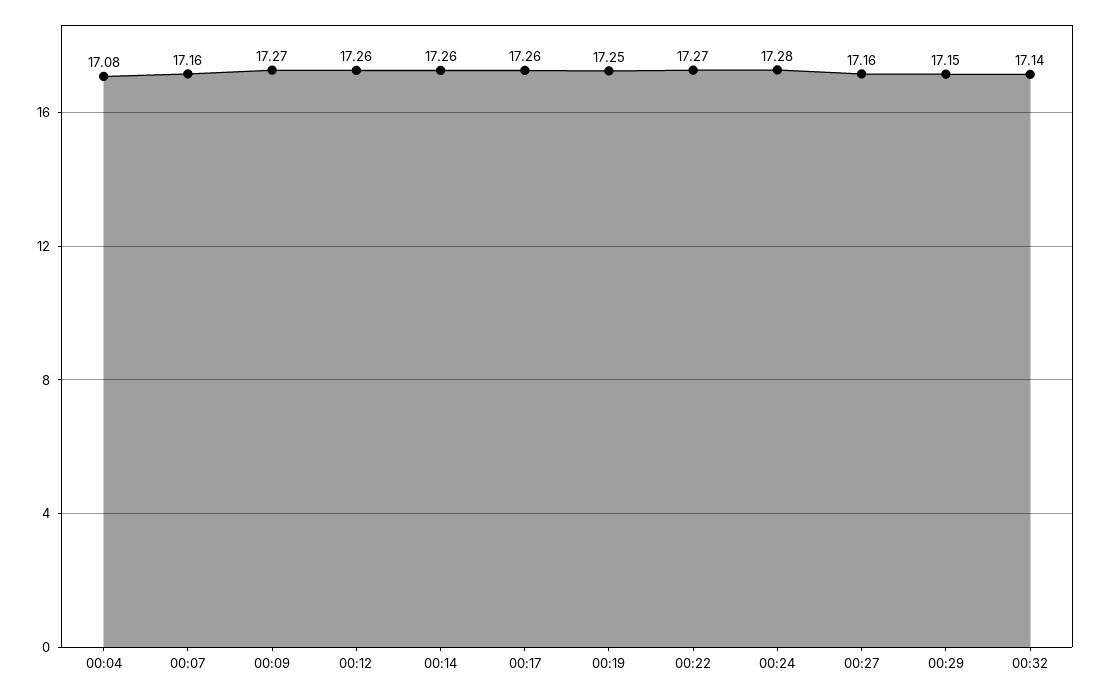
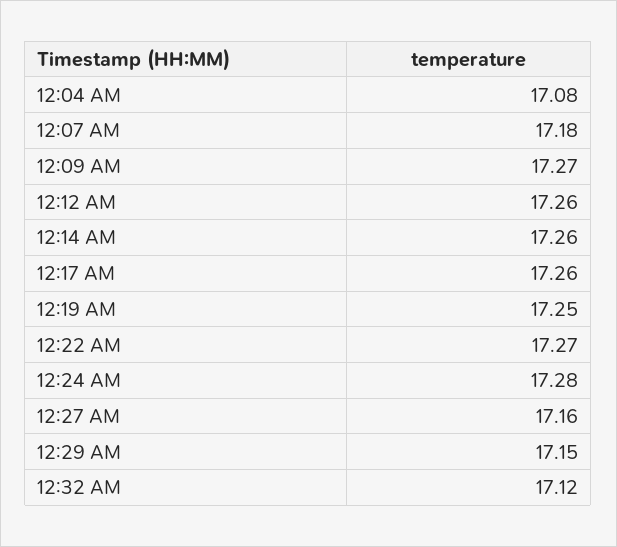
00:07: 17.16 -> 17.18
00:32: 17.14 -> 17.12

